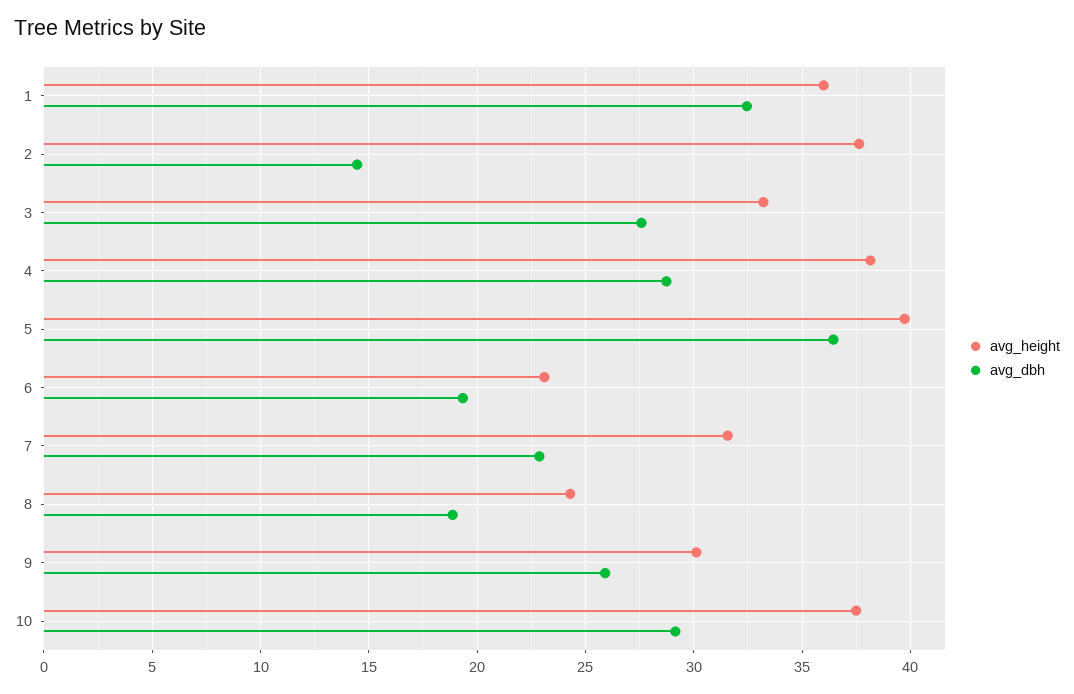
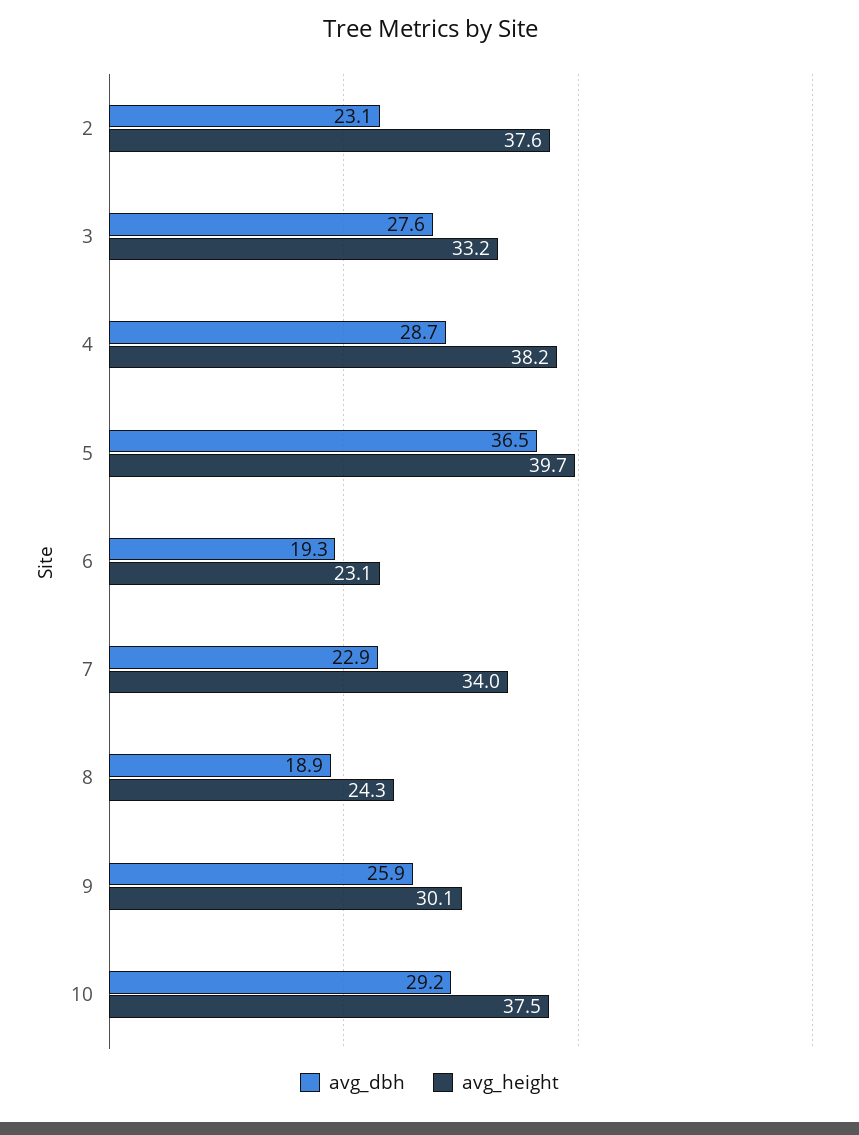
avg_height, 1: 36 -> none
avg_dbh, 1: 32.5 -> none
avg_dbh, 2: 14.5 -> 23.1
avg_height, 7: 31.5 -> 34

